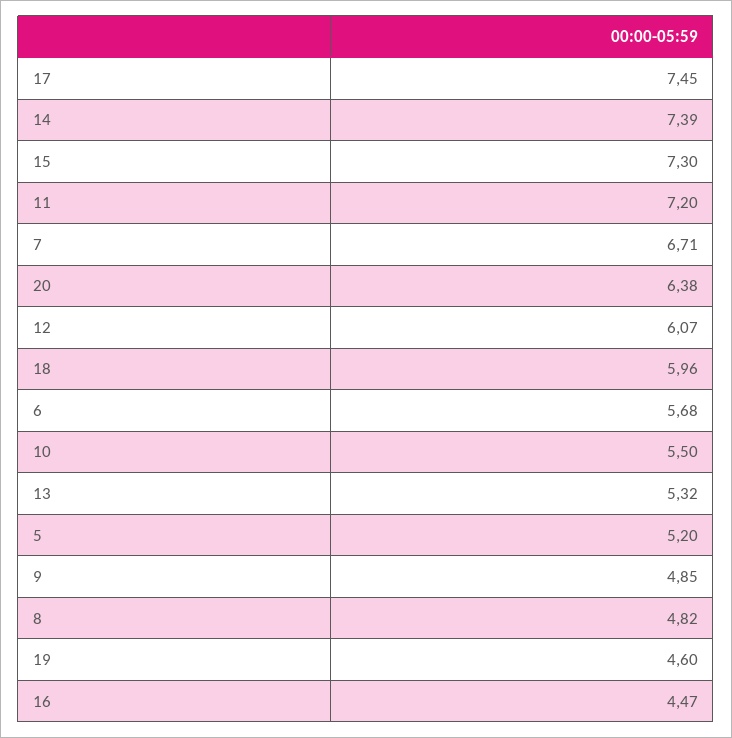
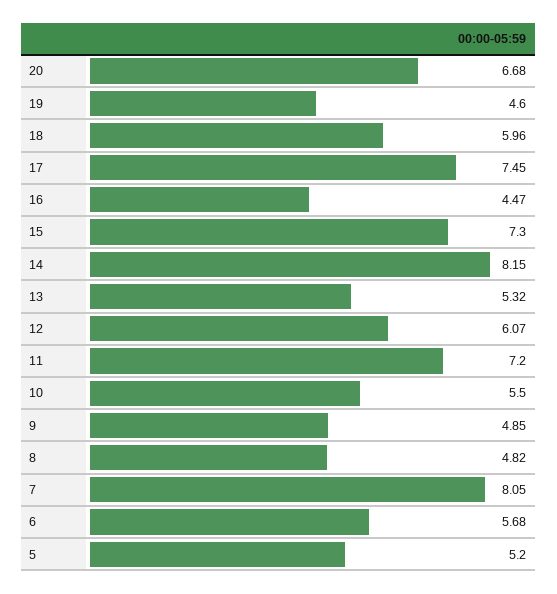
14: 7.39 -> 8.15
7: 6.71 -> 8.05
20: 6.38 -> 6.68

